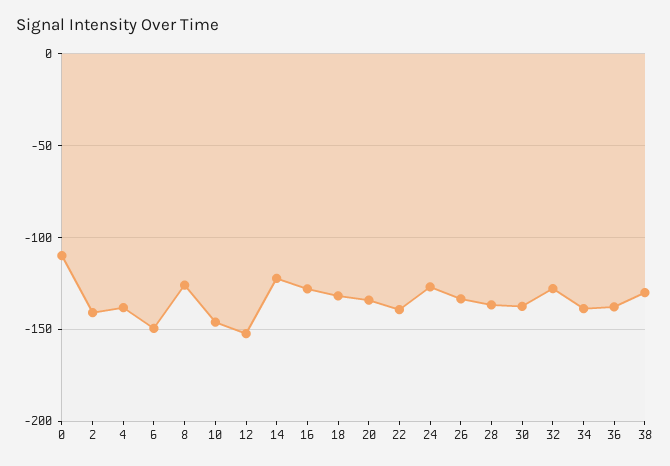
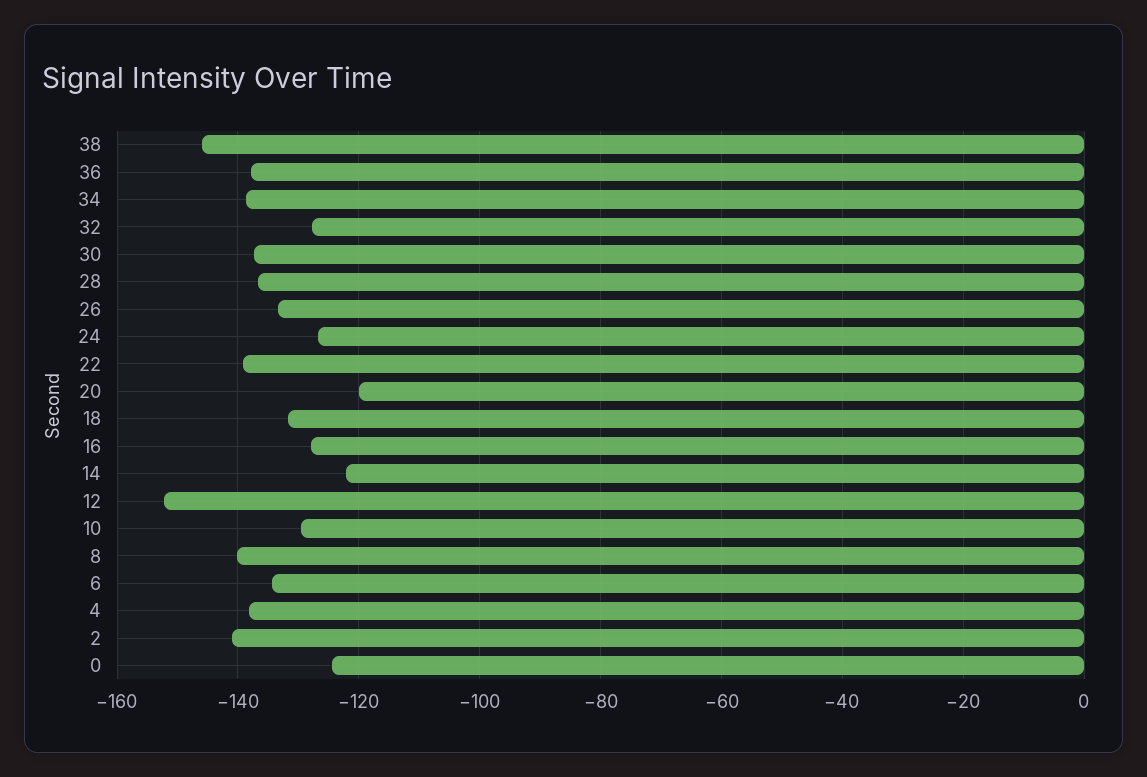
0: -110 -> -124
6: -150 -> -134
8: -125 -> -140
10: -145 -> -130
20: -135 -> -120
38: -130 -> -146

